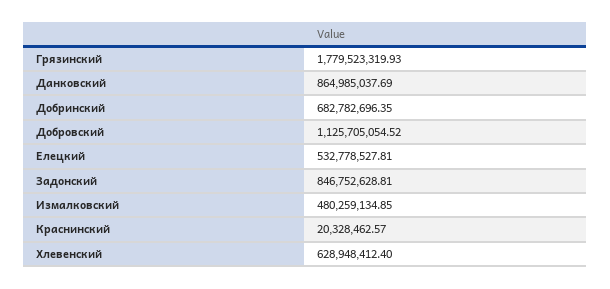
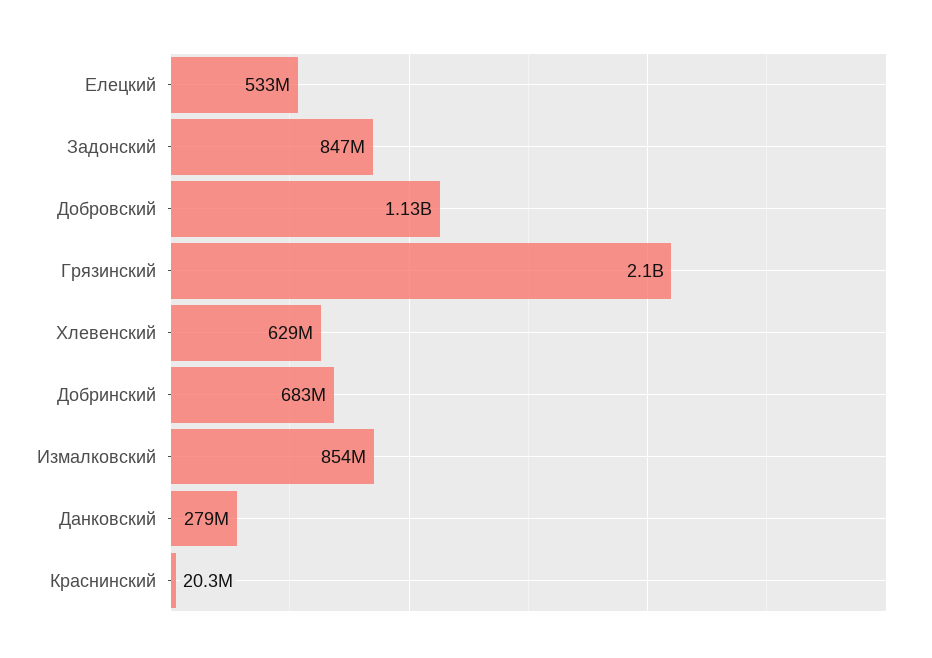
Грязинский: 1779523319.93 -> 2100000000
Данковский: 864985037.69 -> 279000000
Измалковский: 480259134.85 -> 854000000

